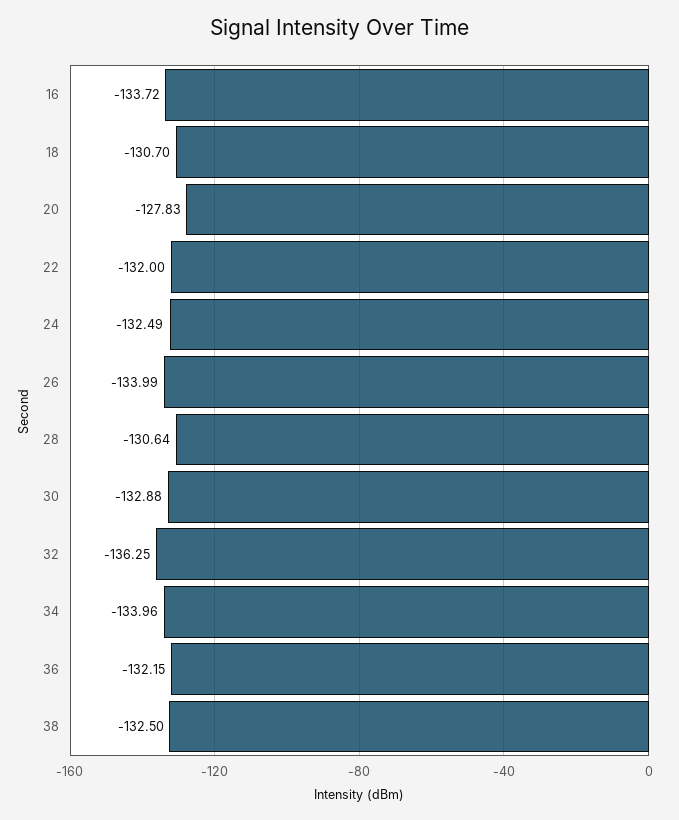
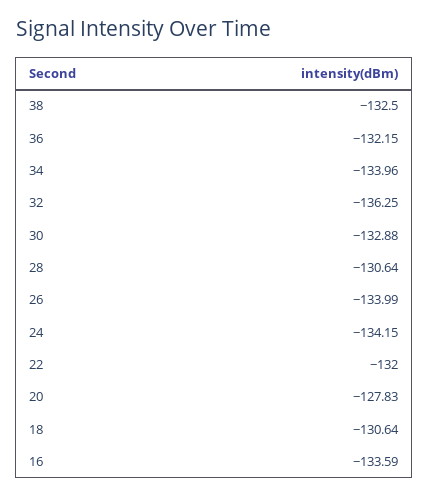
16: -133.72 -> -133.59
18: -130.7 -> -130.64
24: -132.49 -> -134.15

